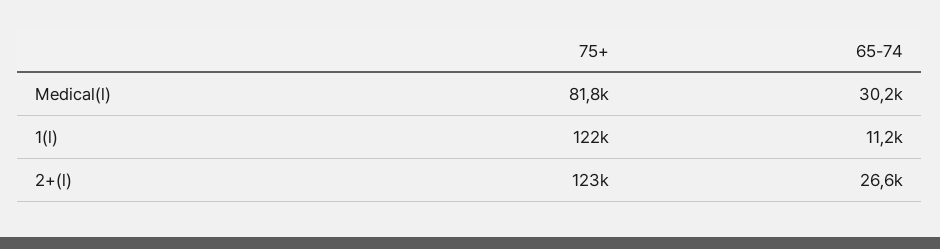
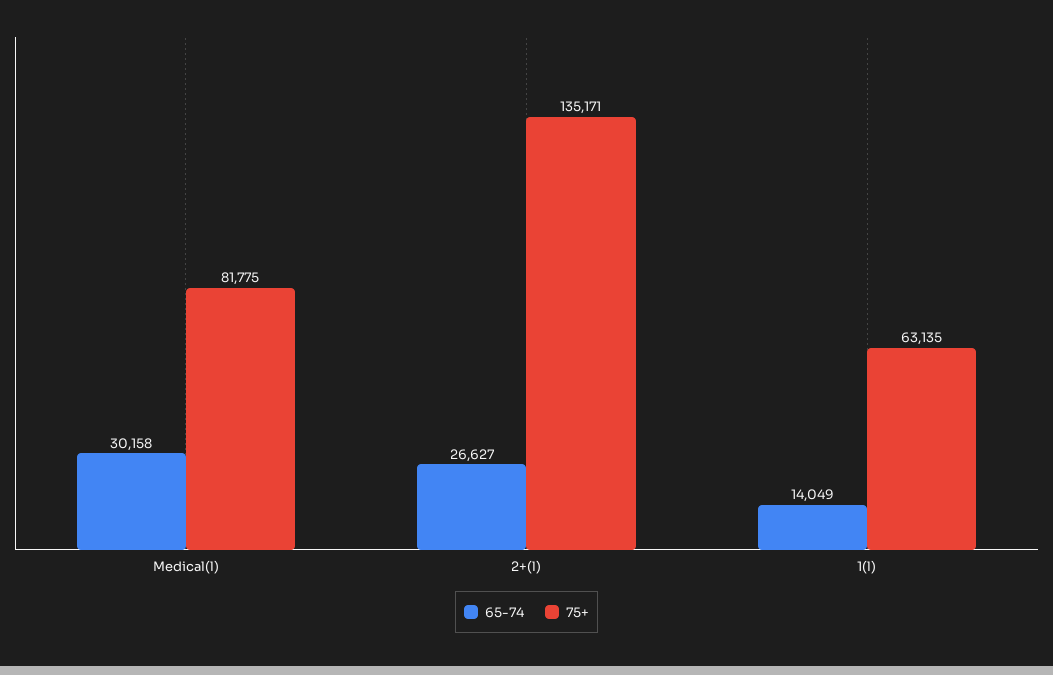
75+, 1(l): 122000 -> 63135
65-74, 1(l): 11200 -> 14049
75+, 2+(l): 123000 -> 135171

